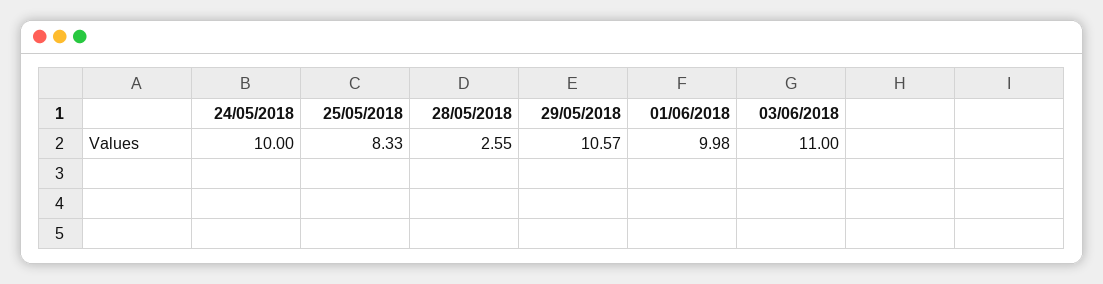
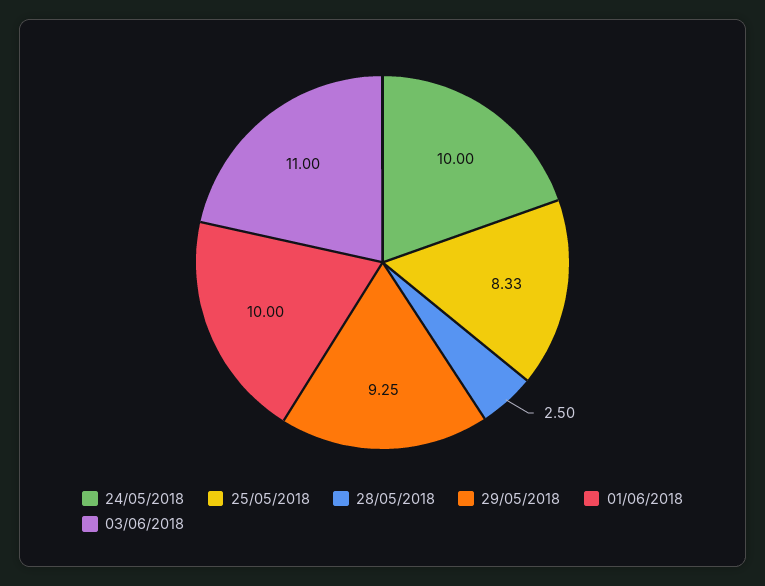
28/05/2018: 2.55 -> 2.5
29/05/2018: 10.57 -> 9.25
01/06/2018: 9.98 -> 10

